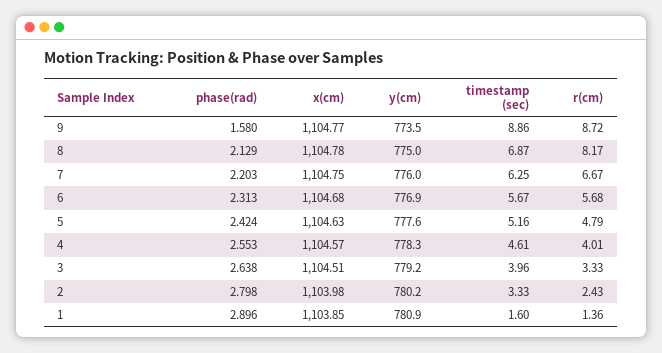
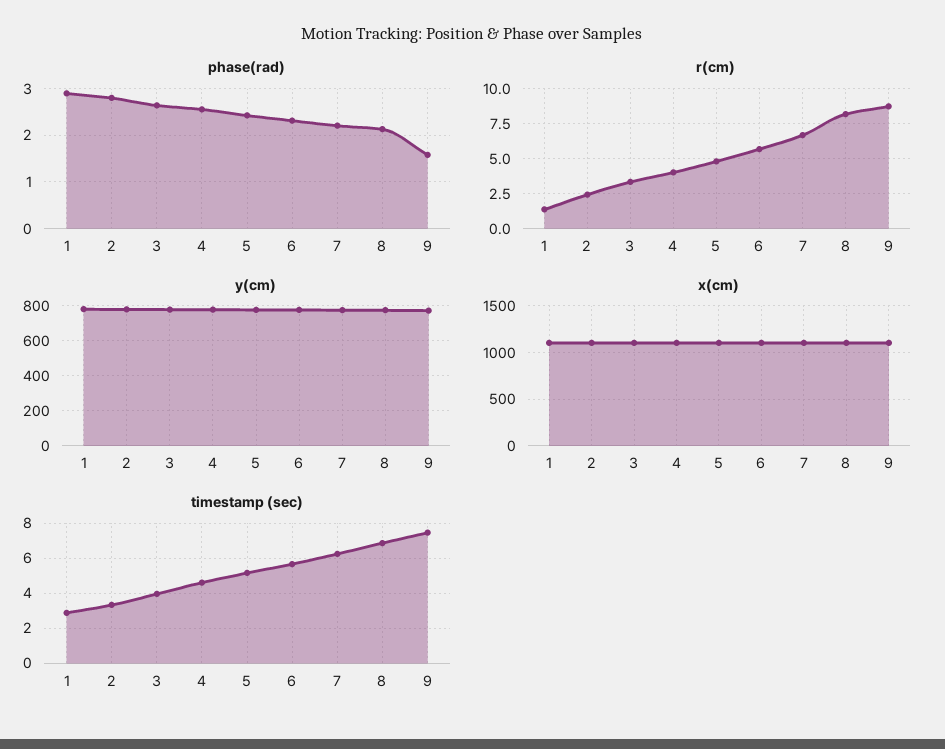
timestamp (sec), 9: 8.86 -> 7.5
timestamp (sec), 1: 1.6 -> 3

